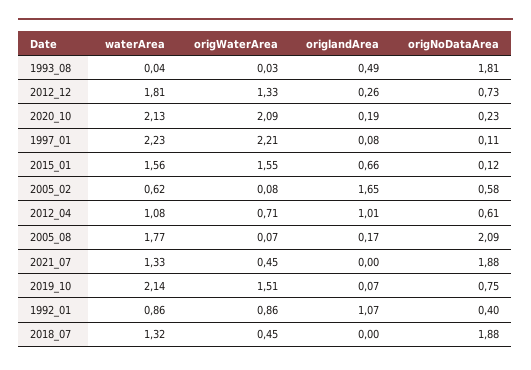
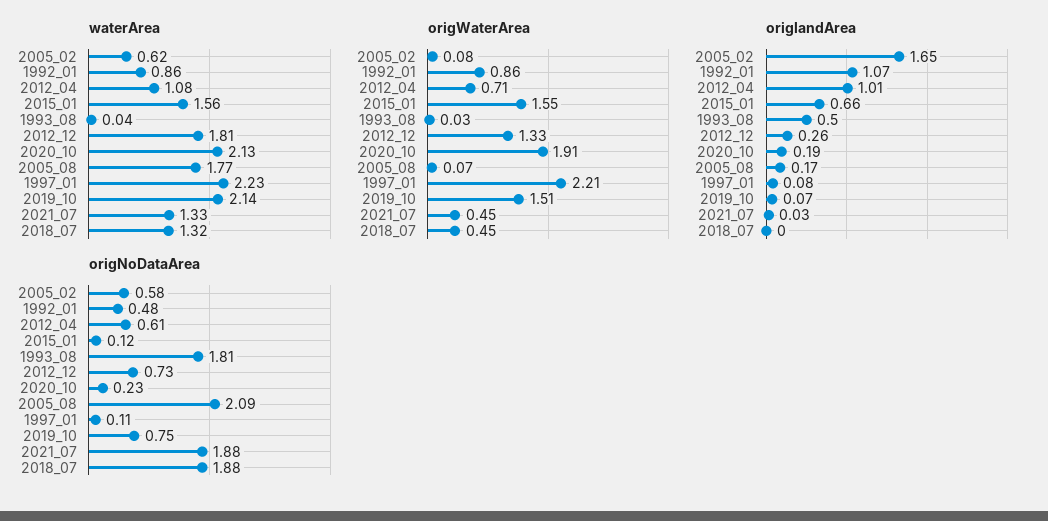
origlandArea, 1993_08: 0.49 -> 0.5
origWaterArea, 2020_10: 2.09 -> 1.91
origlandArea, 2021_07: 0 -> 0.03
origNoDataArea, 1992_01: 0.4 -> 0.48

